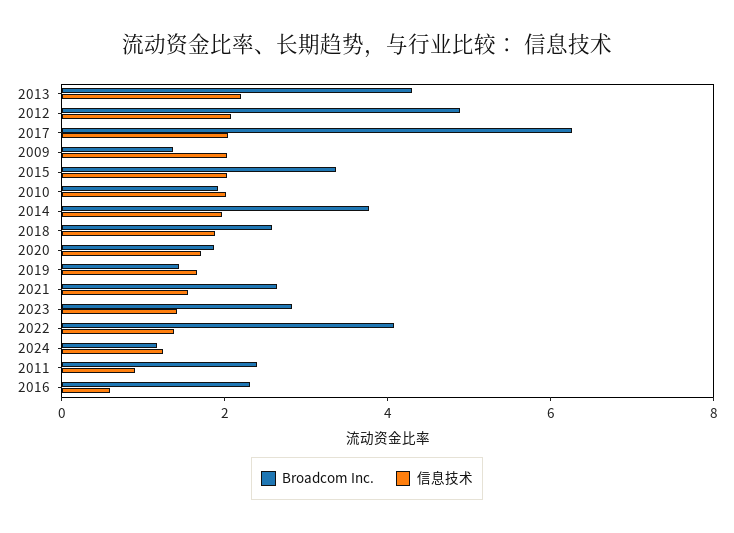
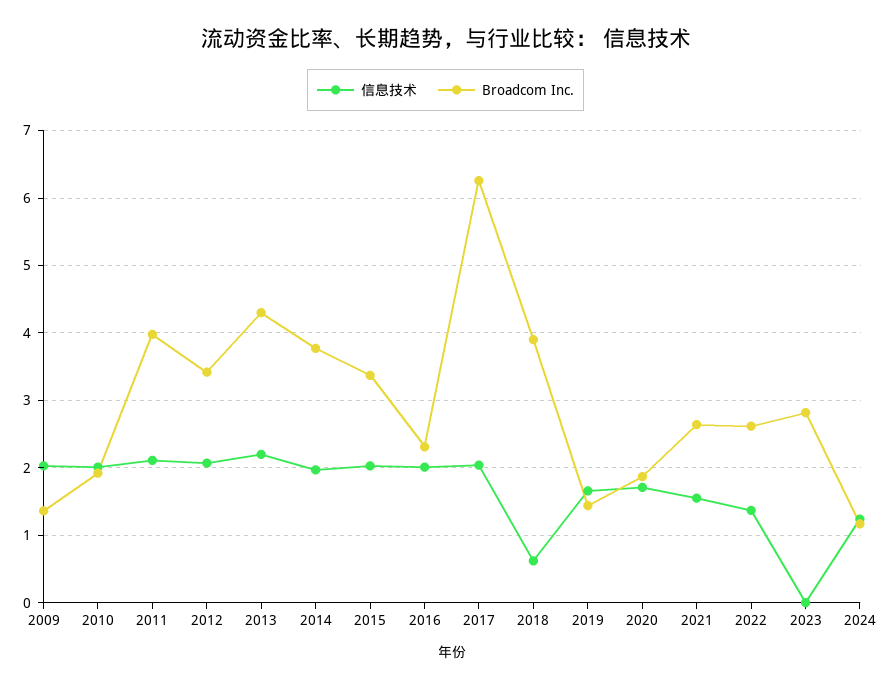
Broadcom Inc., 2012: 5 -> 3.4
Broadcom Inc., 2018: 2.5 -> 3.9
信息技术, 2018: 2 -> 0.6
信息技术, 2023: 1.5 -> 0
Broadcom Inc., 2022: 4 -> 2.6
Broadcom Inc., 2011: 2.5 -> 4
信息技术, 2011: 1 -> 2.1
信息技术, 2016: 0.5 -> 2

